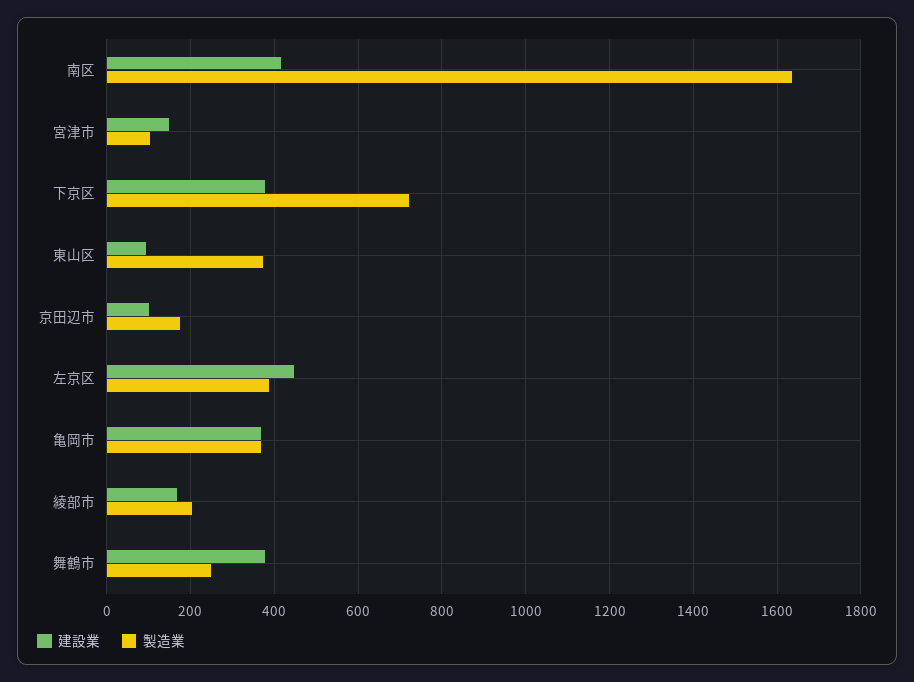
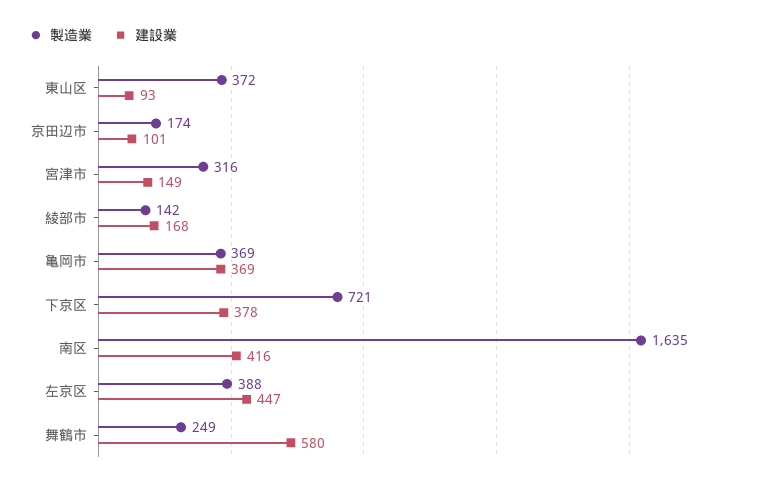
製造業, 宮津市: 100 -> 316
製造業, 綾部市: 200 -> 142
建設業, 舞鶴市: 380 -> 580

